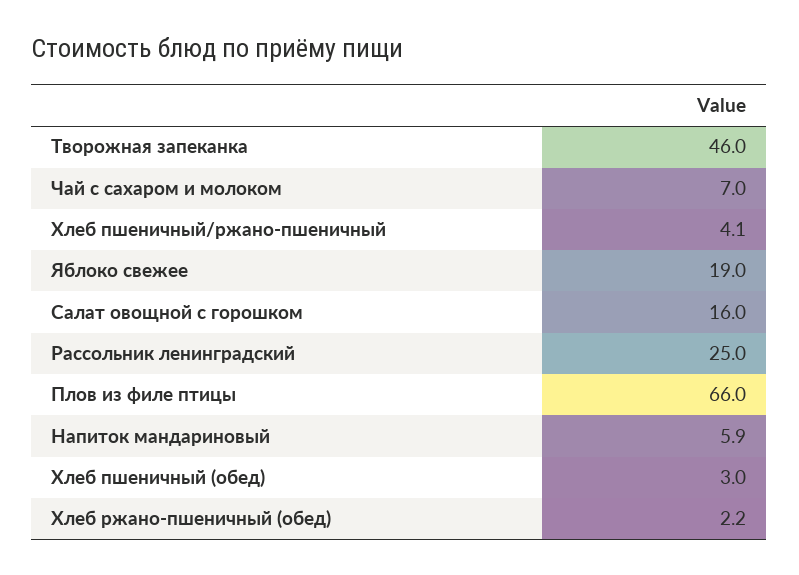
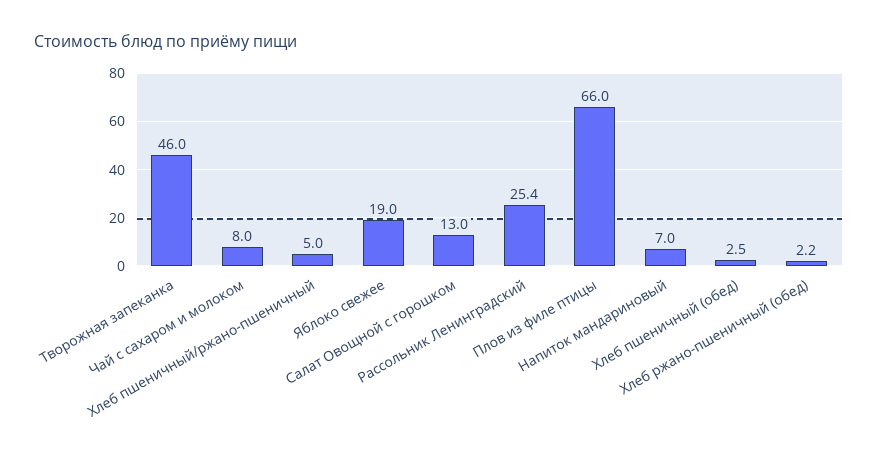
Чай с сахаром и молоком: 7 -> 8
Хлеб пшеничный/ржано-пшеничный: 4.1 -> 5
Салат овощной с горошком: 16 -> 13
Рассольник ленинградский: 25 -> 25.4
Напиток мандариновый: 5.9 -> 7
Хлеб пшеничный (обед): 3 -> 2.5

